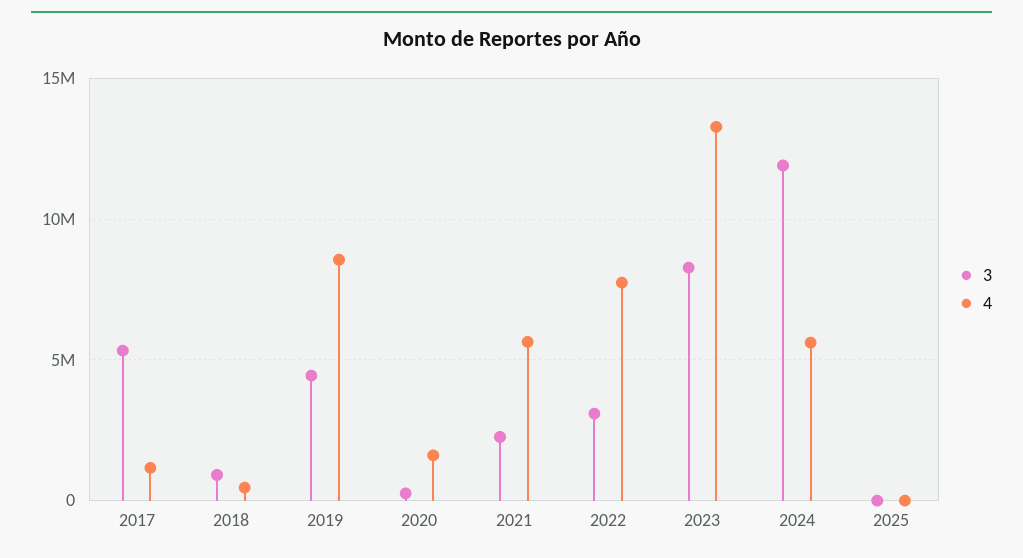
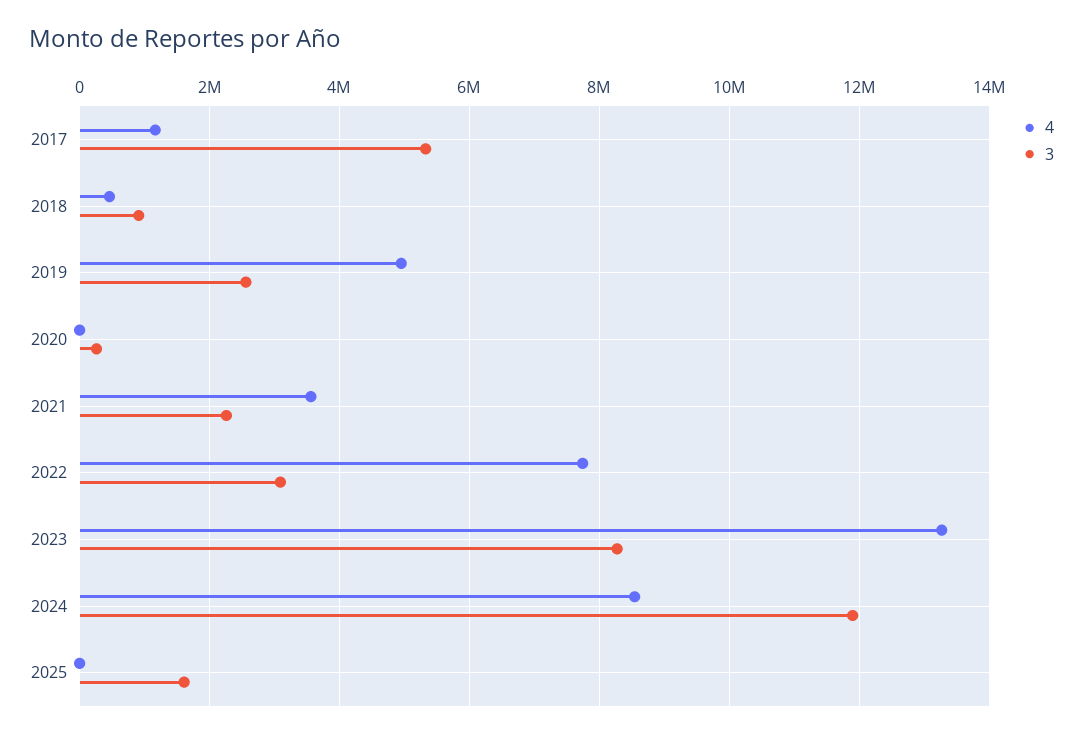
3, 2019: 4500000 -> 2600000
4, 2019: 8500000 -> 5000000
4, 2020: 1500000 -> 0
4, 2021: 5500000 -> 3600000
4, 2024: 5500000 -> 8600000
3, 2025: 0 -> 1600000

